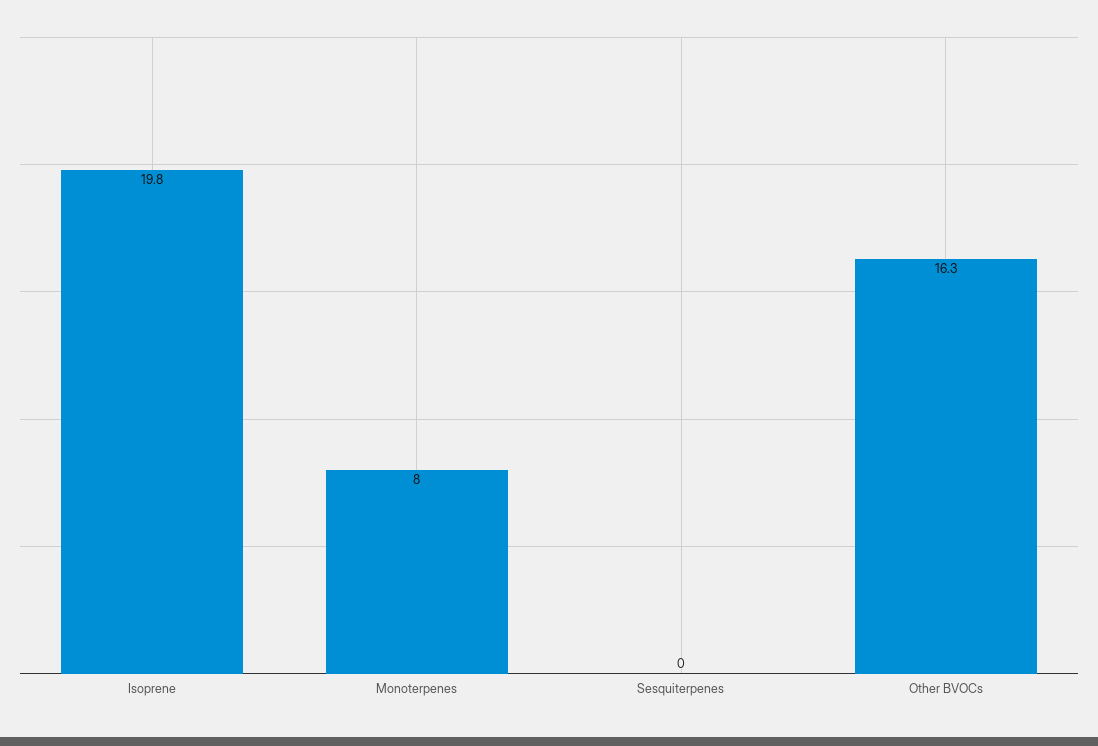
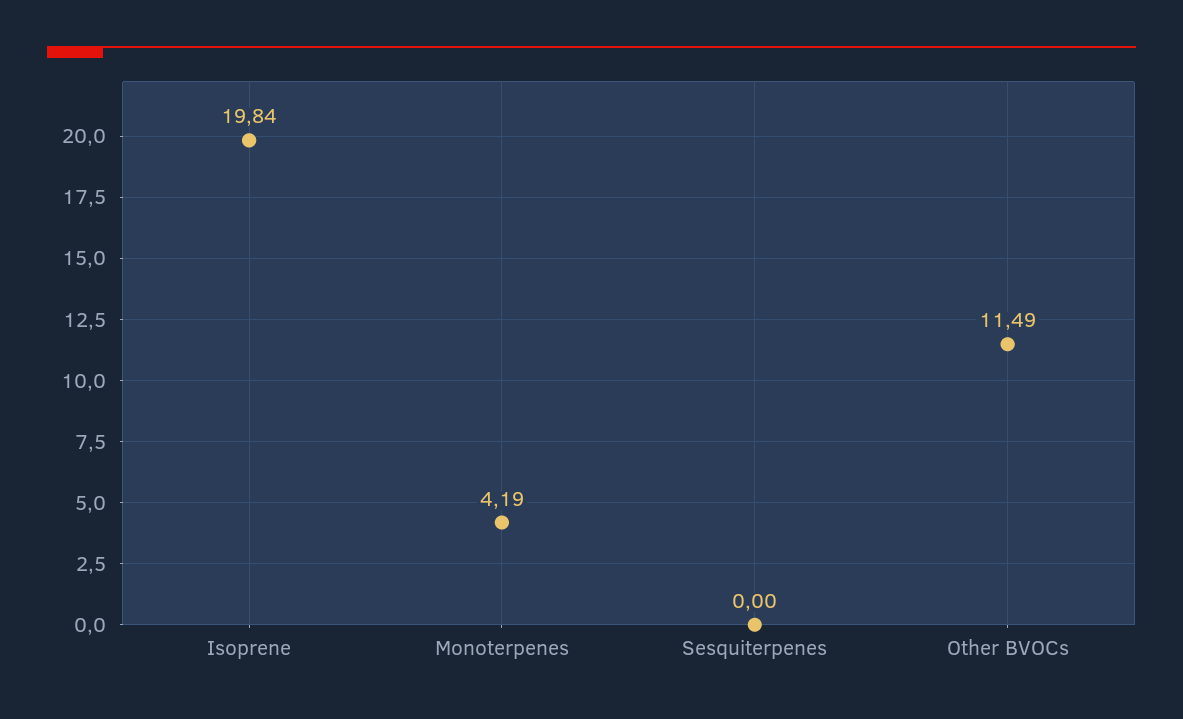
Monoterpenes: 8 -> 4.19
Other BVOCs: 16.3 -> 11.49

